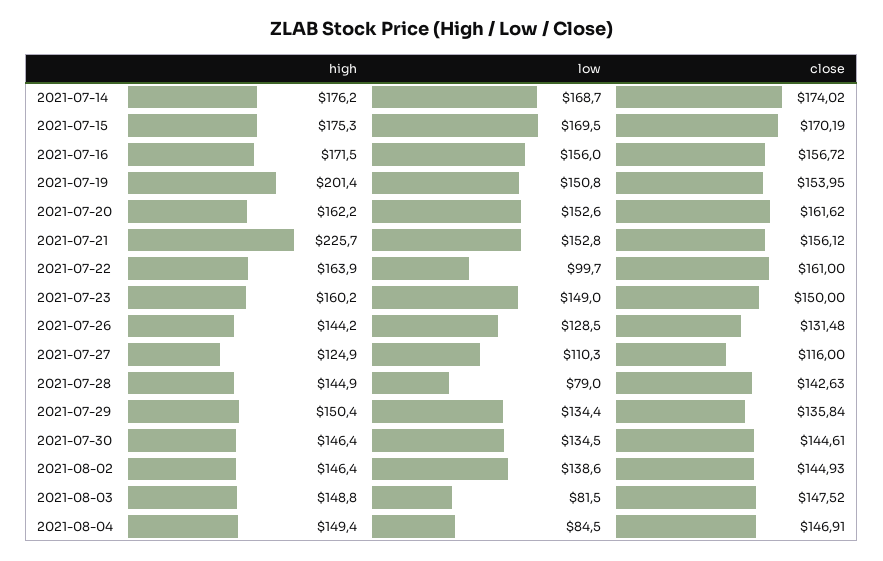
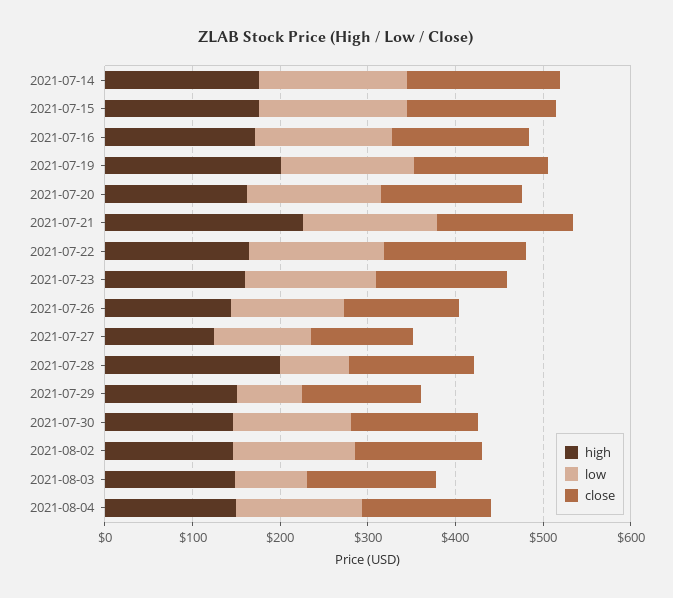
low, 2021-07-22: 99.7 -> 160
high, 2021-07-28: 144.9 -> 200
low, 2021-07-29: 134.4 -> 80
low, 2021-08-04: 84.5 -> 140

